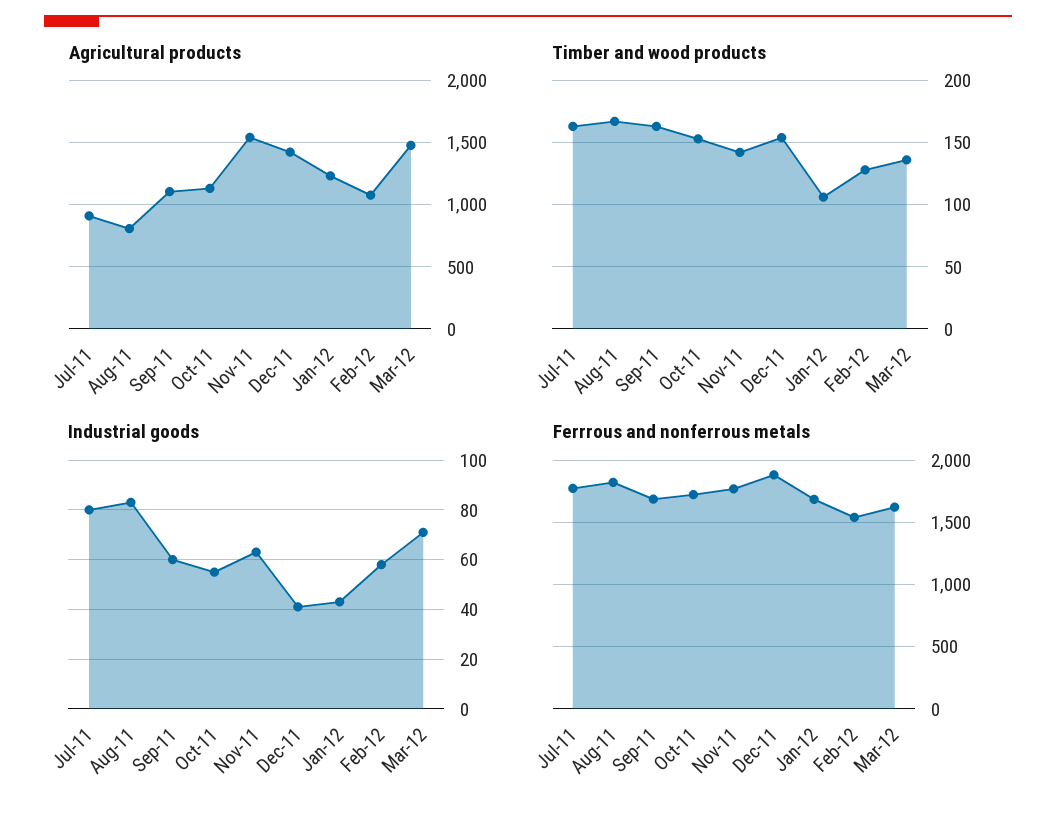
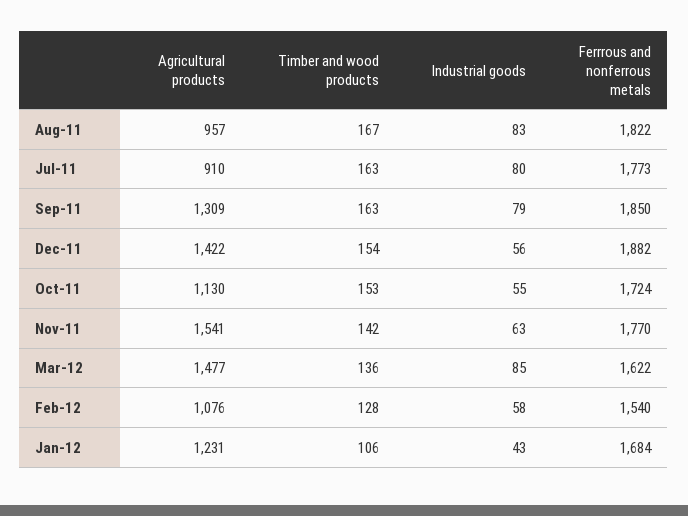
Agricultural products, Aug-11: 800 -> 957
Agricultural products, Sep-11: 1100 -> 1309
Industrial goods, Sep-11: 60 -> 79
Industrial goods, Dec-11: 40 -> 56
Industrial goods, Mar-12: 70 -> 85
Ferrrous and nonferrous metals, Sep-11: 1700 -> 1850

